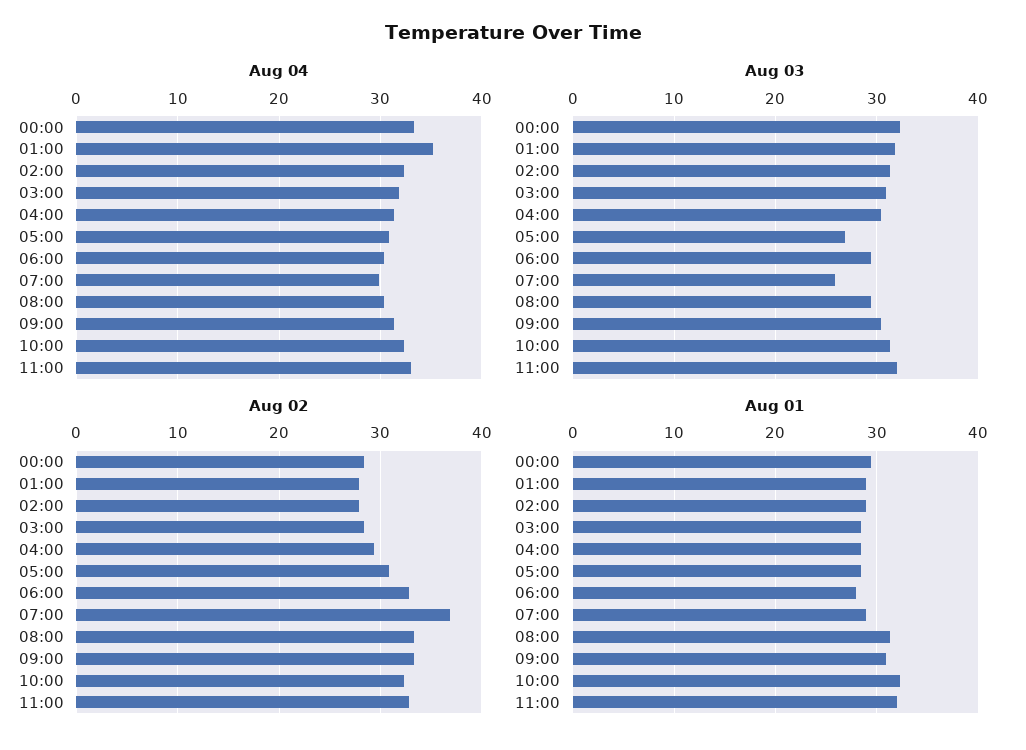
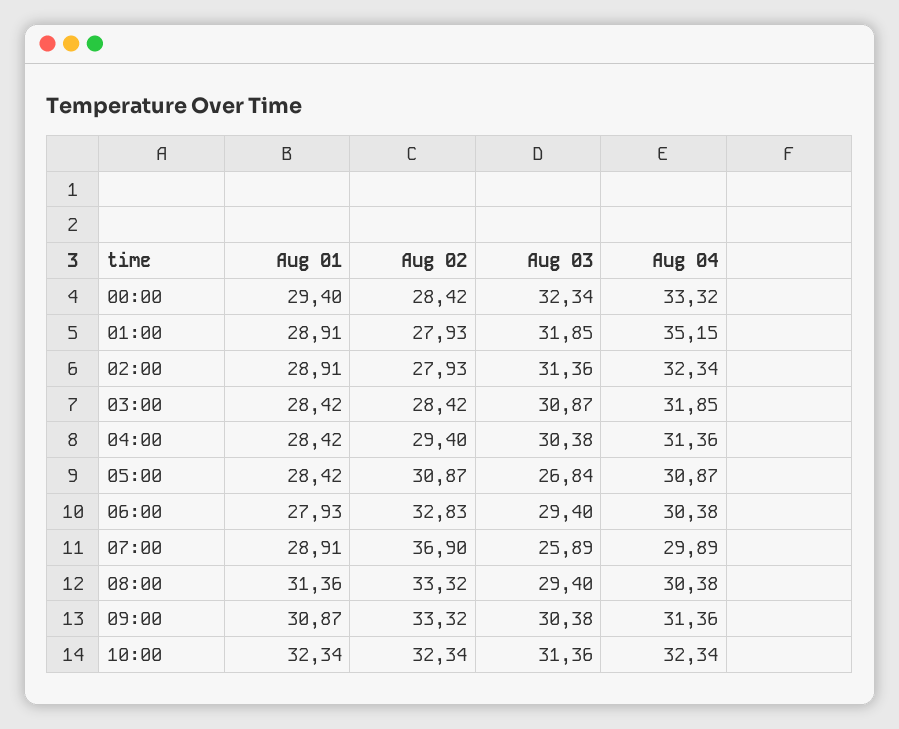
Aug 04, 11:00: 33 -> none
Aug 03, 11:00: 32 -> none
Aug 02, 11:00: 33 -> none
Aug 01, 11:00: 32 -> none

